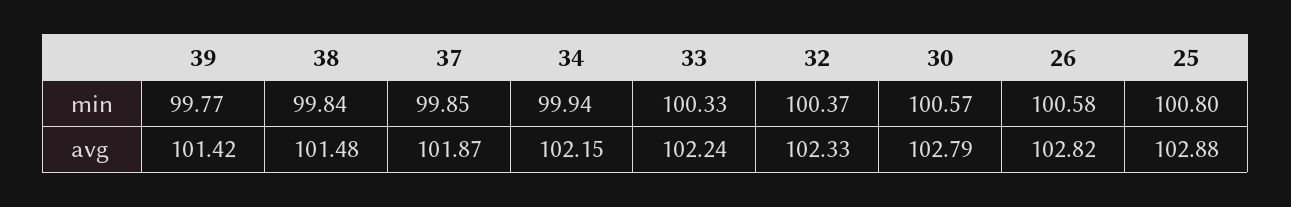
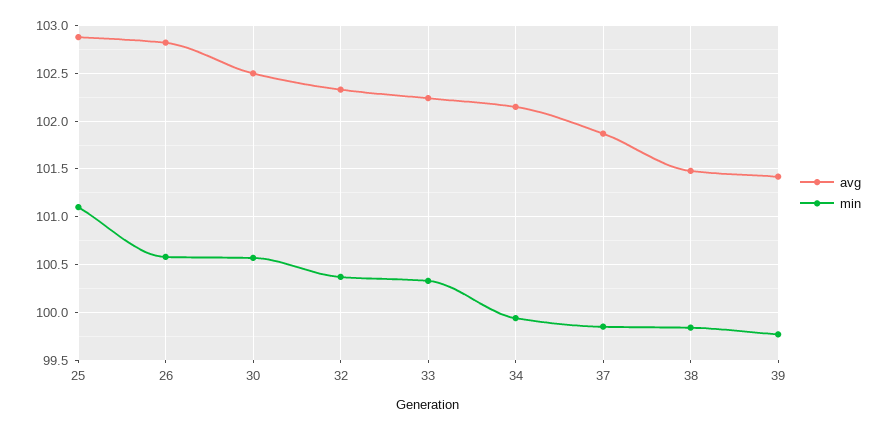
min, 25: 100.8 -> 101.1
avg, 30: 102.79 -> 102.5

